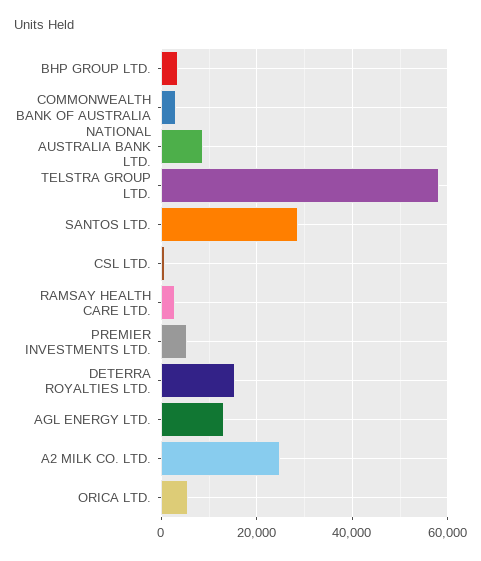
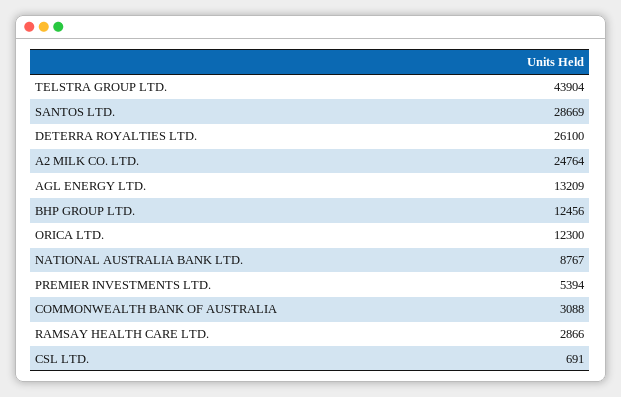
BHP GROUP LTD.: 4000 -> 12456
TELSTRA GROUP LTD.: 58000 -> 43904
DETERRA ROYALTIES LTD.: 16000 -> 26100
ORICA LTD.: 6000 -> 12300

